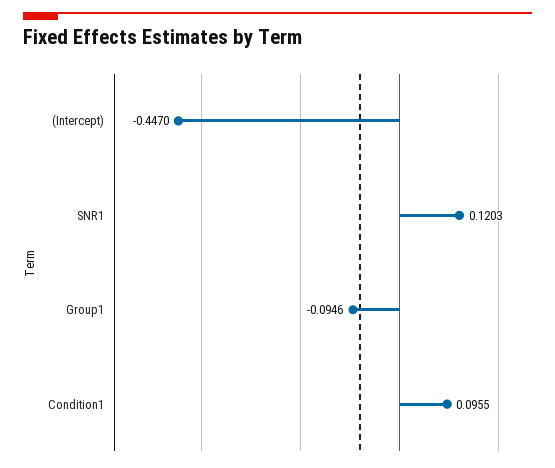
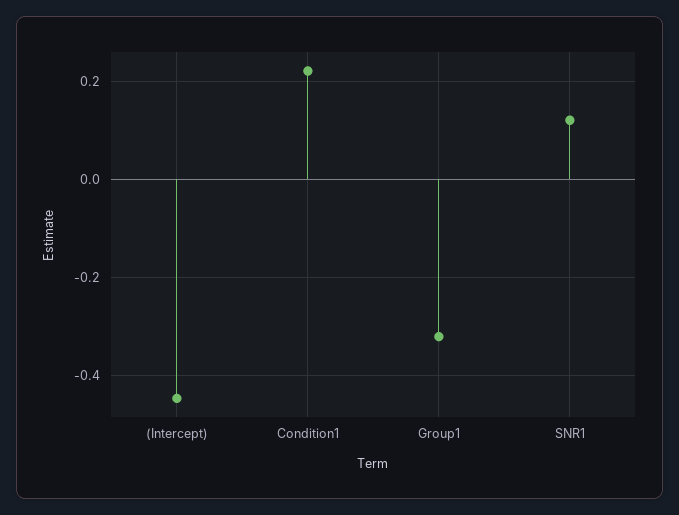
Group1: -0.0946 -> -0.32
Condition1: 0.0955 -> 0.22

